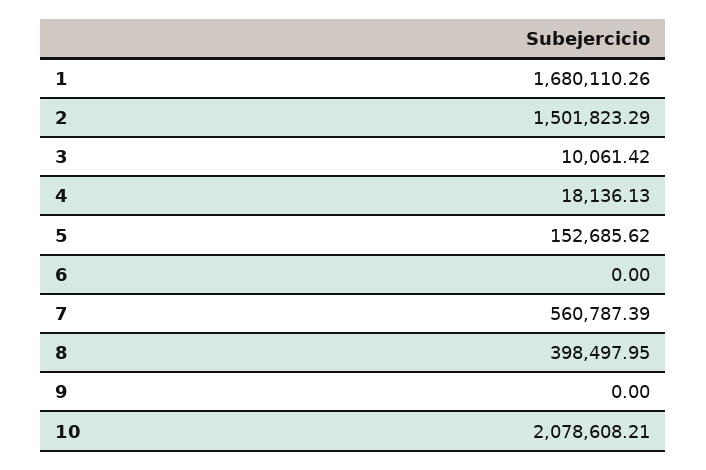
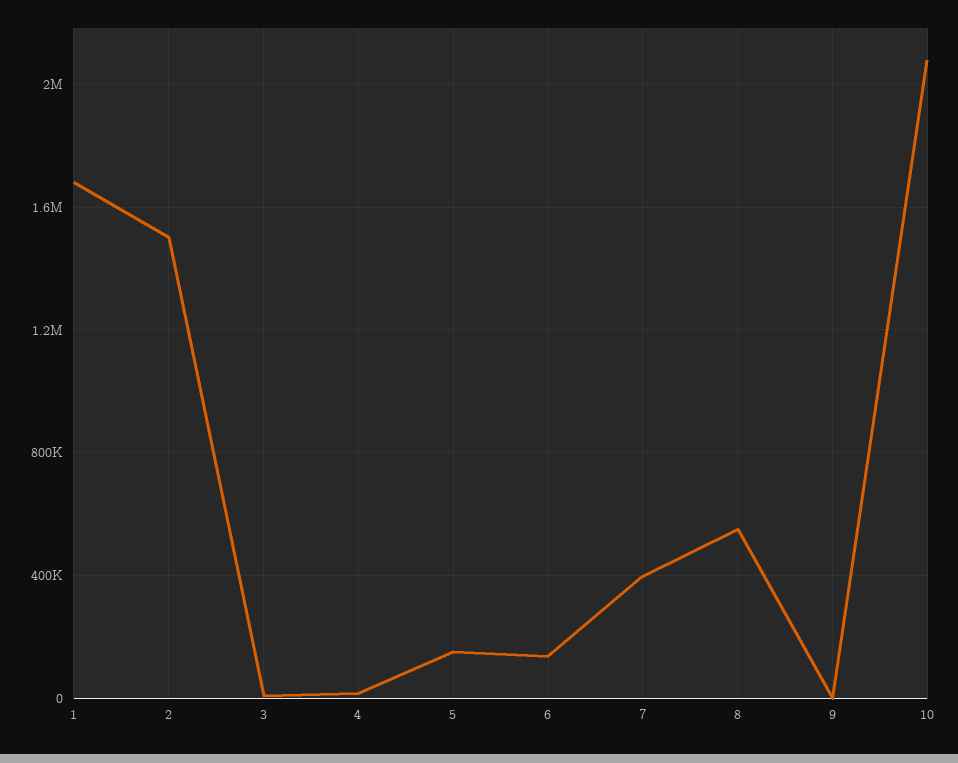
6: 0 -> 150000
7: 560787.39 -> 400000
8: 398497.95 -> 550000

